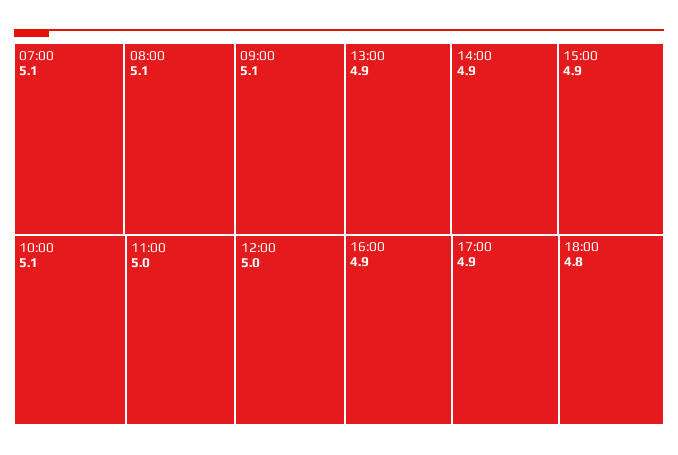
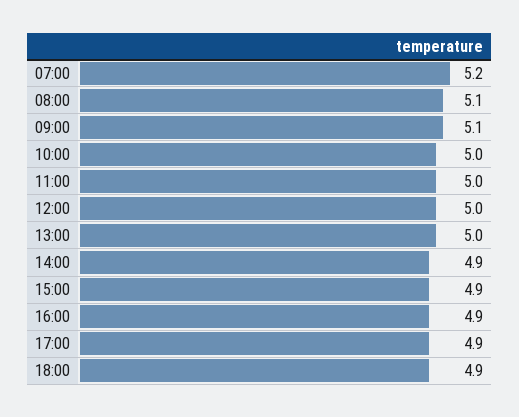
07:00: 5.1 -> 5.2
10:00: 5.1 -> 5
13:00: 4.9 -> 5
18:00: 4.8 -> 4.9

